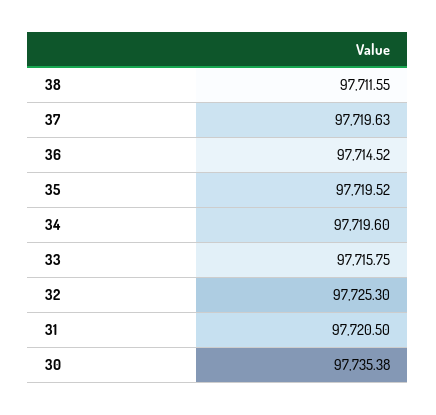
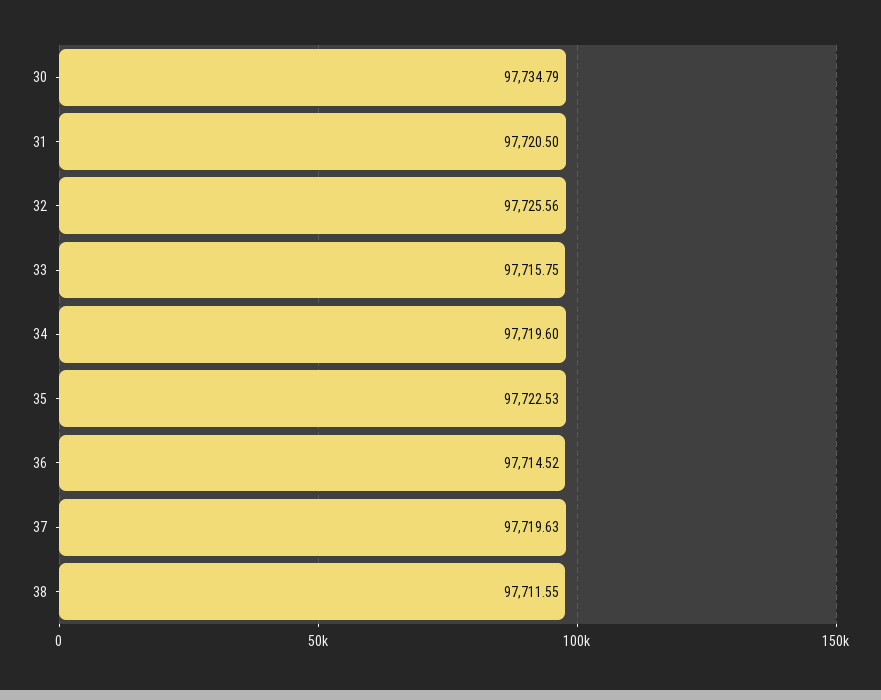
35: 97719.52 -> 97722.53
32: 97725.3 -> 97725.56
30: 97735.38 -> 97734.79

